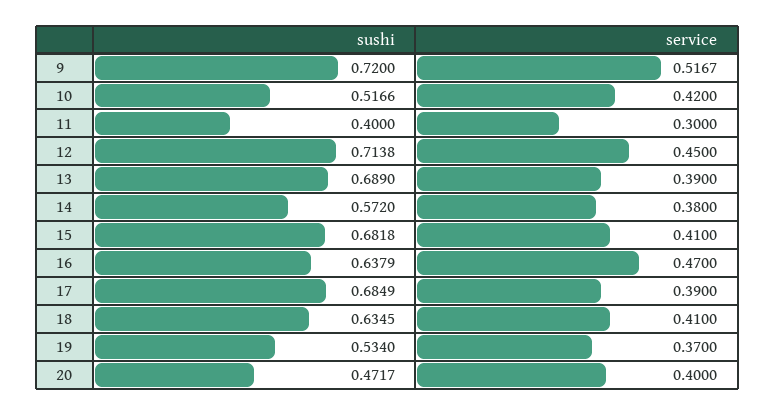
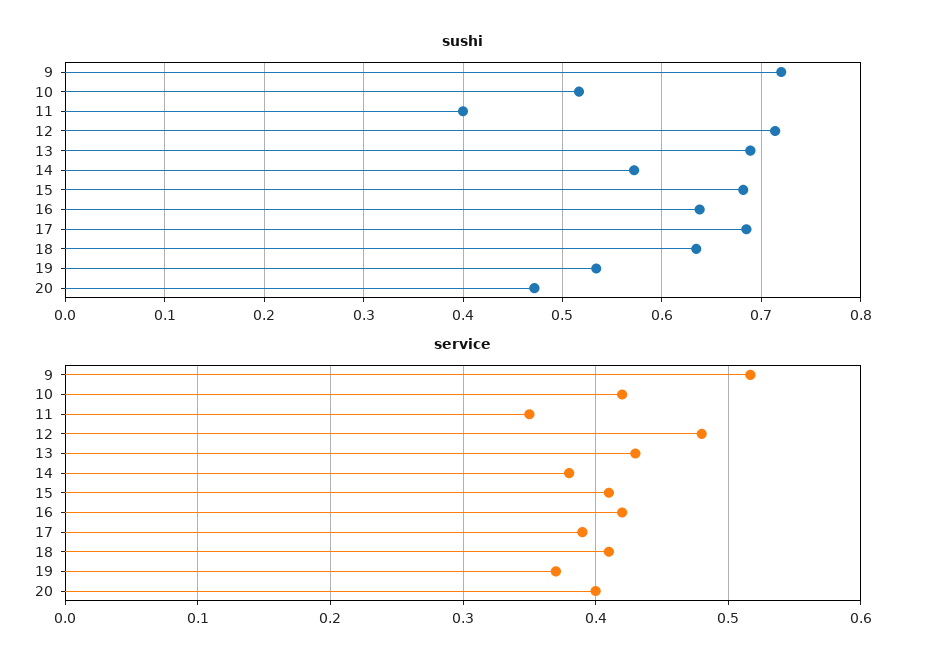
service, 11: 0.3 -> 0.35
service, 12: 0.45 -> 0.48
service, 13: 0.39 -> 0.43
service, 16: 0.47 -> 0.42

